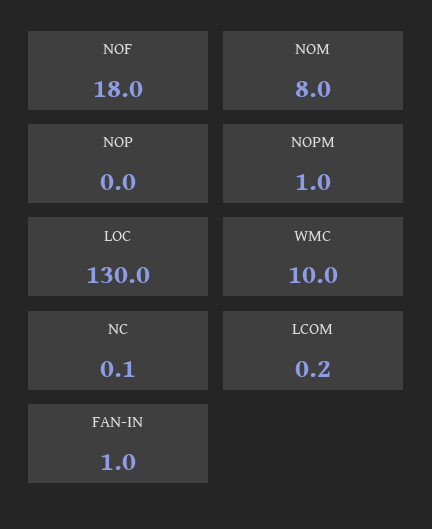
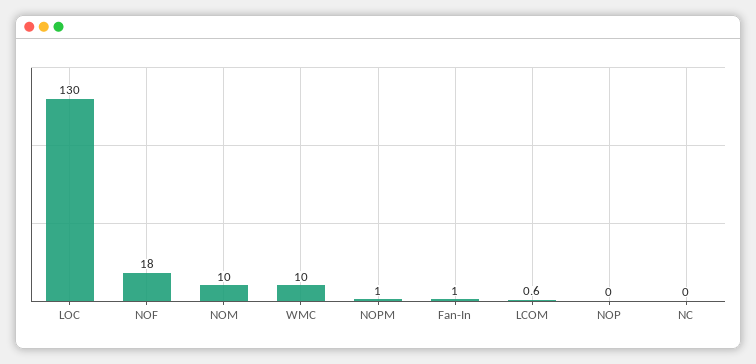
NOM: 8 -> 10
NC: 0.1 -> 0
LCOM: 0.2 -> 0.6

